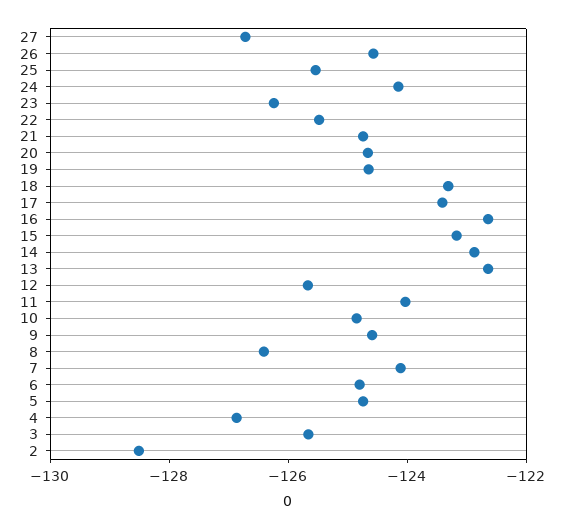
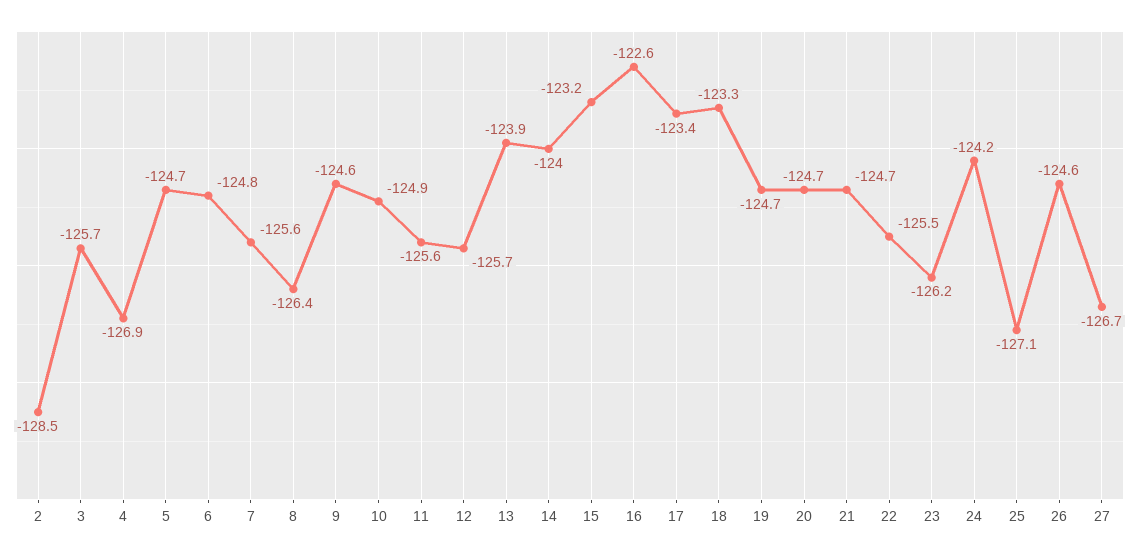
25: -125.5 -> -127.1
14: -123 -> -124
13: -122.5 -> -123.9
11: -124 -> -125.6
7: -124 -> -125.6

